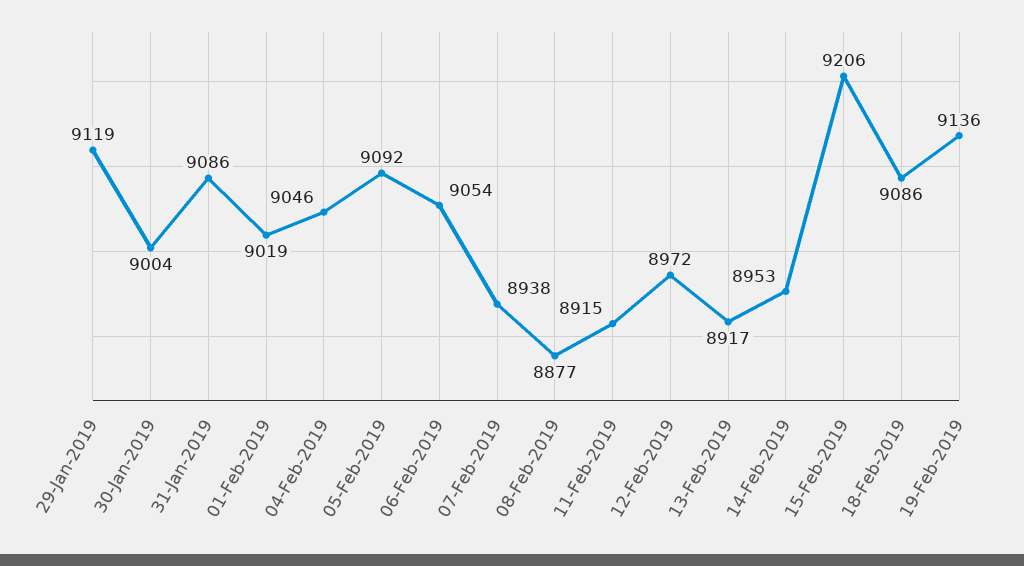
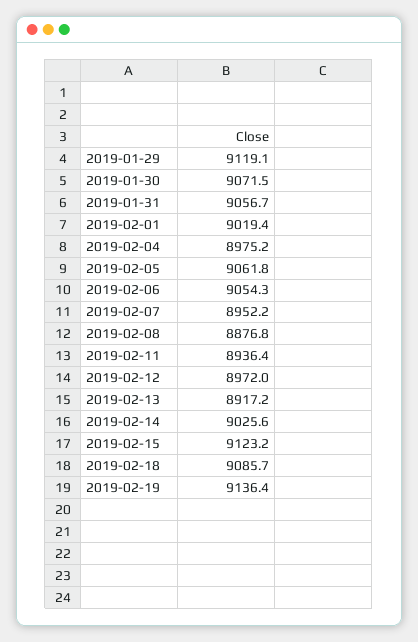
30-Jan-2019: 9004 -> 9071.5
31-Jan-2019: 9086 -> 9056.7
04-Feb-2019: 9046 -> 8975.2
05-Feb-2019: 9092 -> 9061.8
07-Feb-2019: 8938 -> 8952.2
11-Feb-2019: 8915 -> 8936.4
14-Feb-2019: 8953 -> 9025.6
15-Feb-2019: 9206 -> 9123.2

